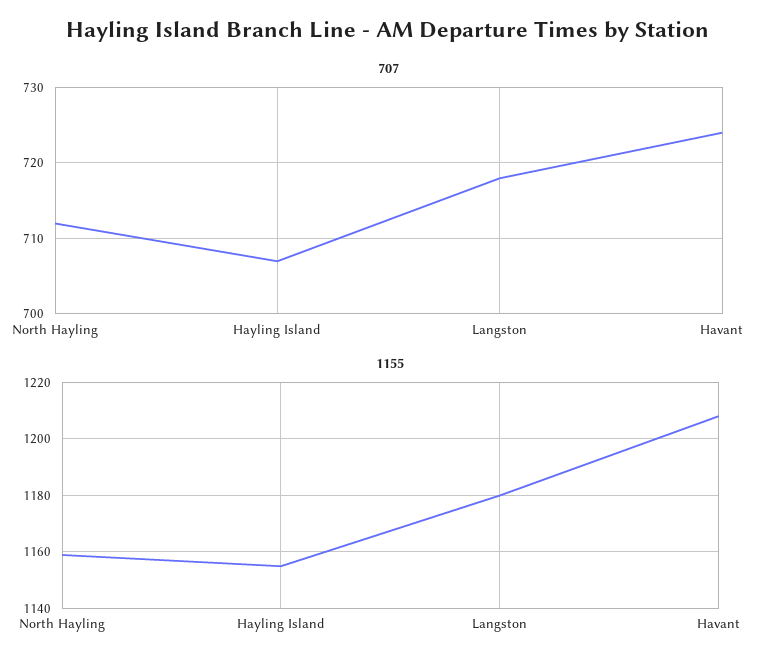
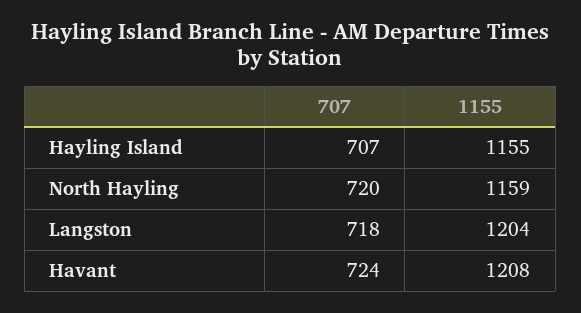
707, North Hayling: 712 -> 720
1155, Langston: 1180 -> 1204

